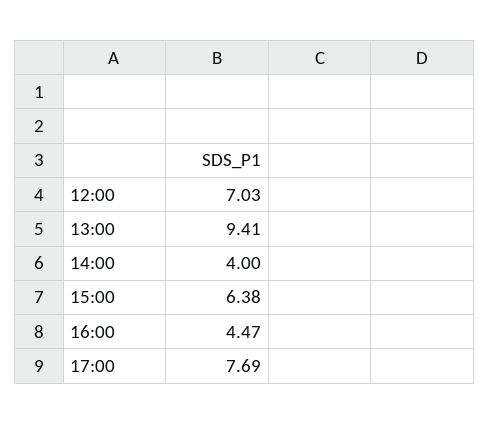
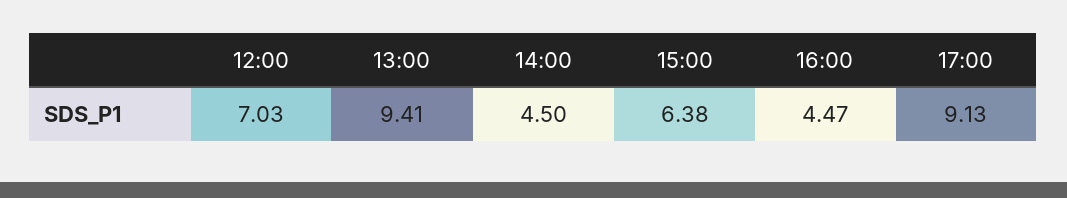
14:00: 4 -> 4.5
17:00: 7.69 -> 9.13

